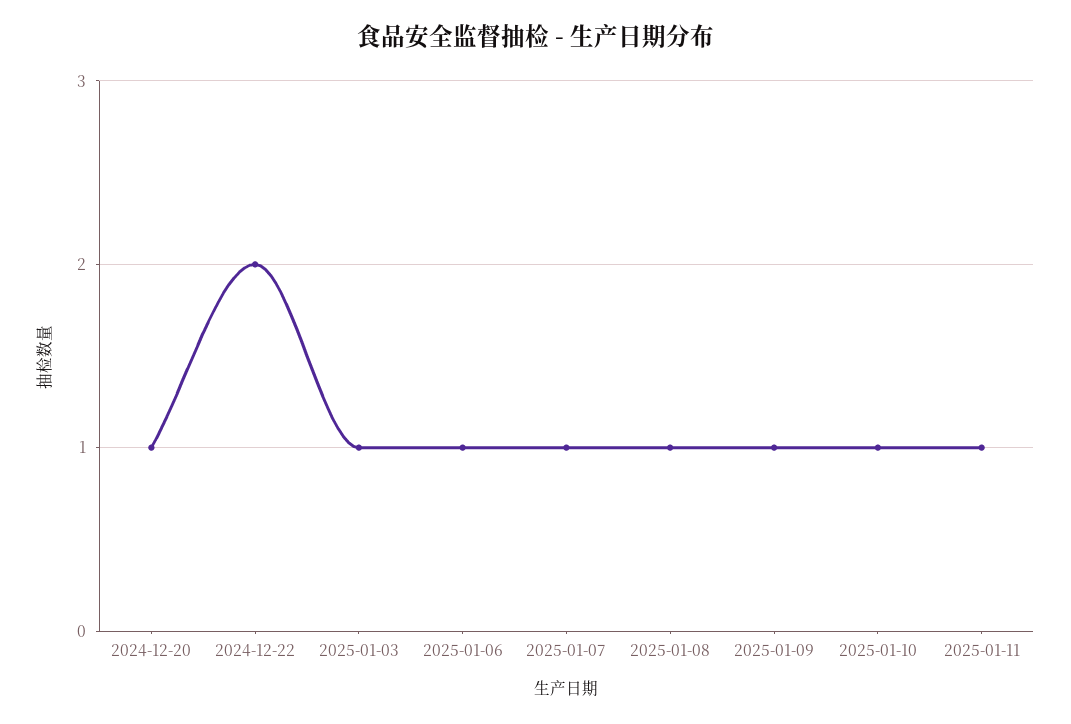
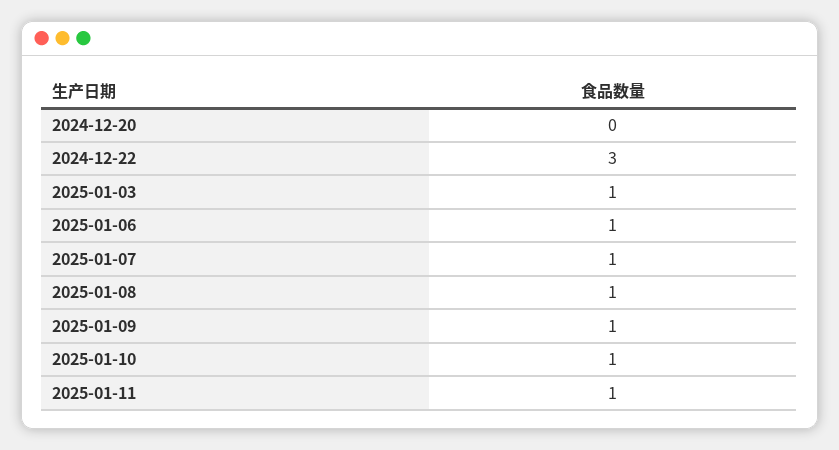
2024-12-20: 1 -> 0
2024-12-22: 2 -> 3

